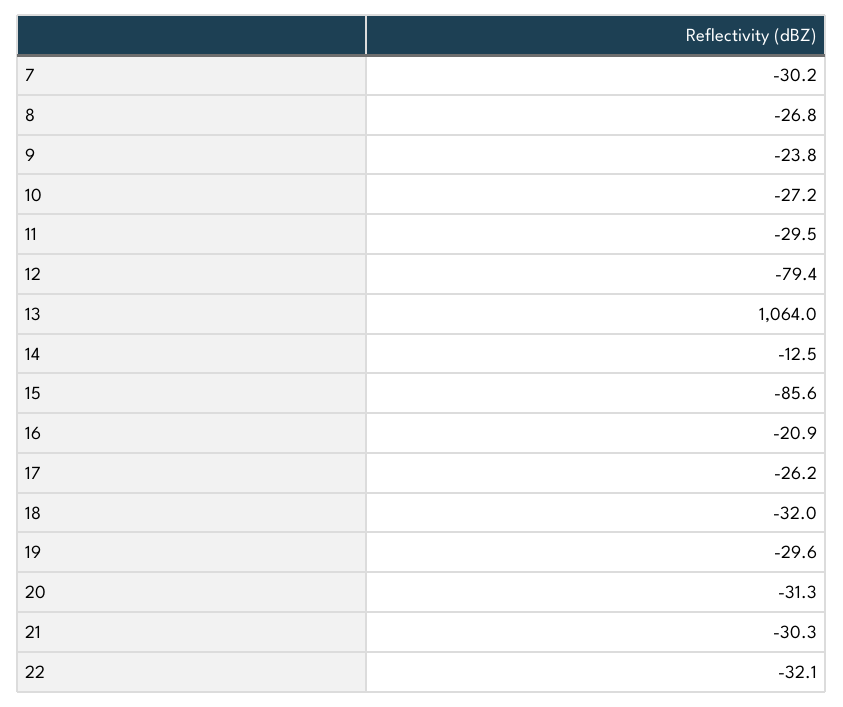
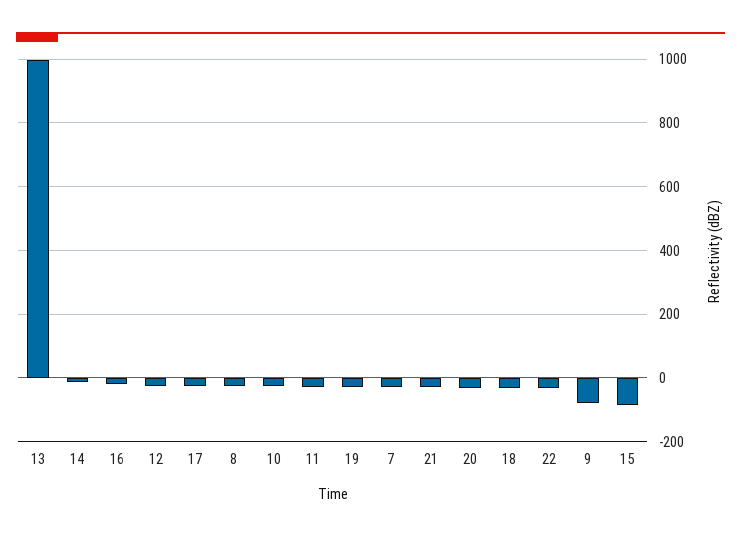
9: -23.8 -> -80
12: -79.4 -> -20
13: 1064 -> 1000

